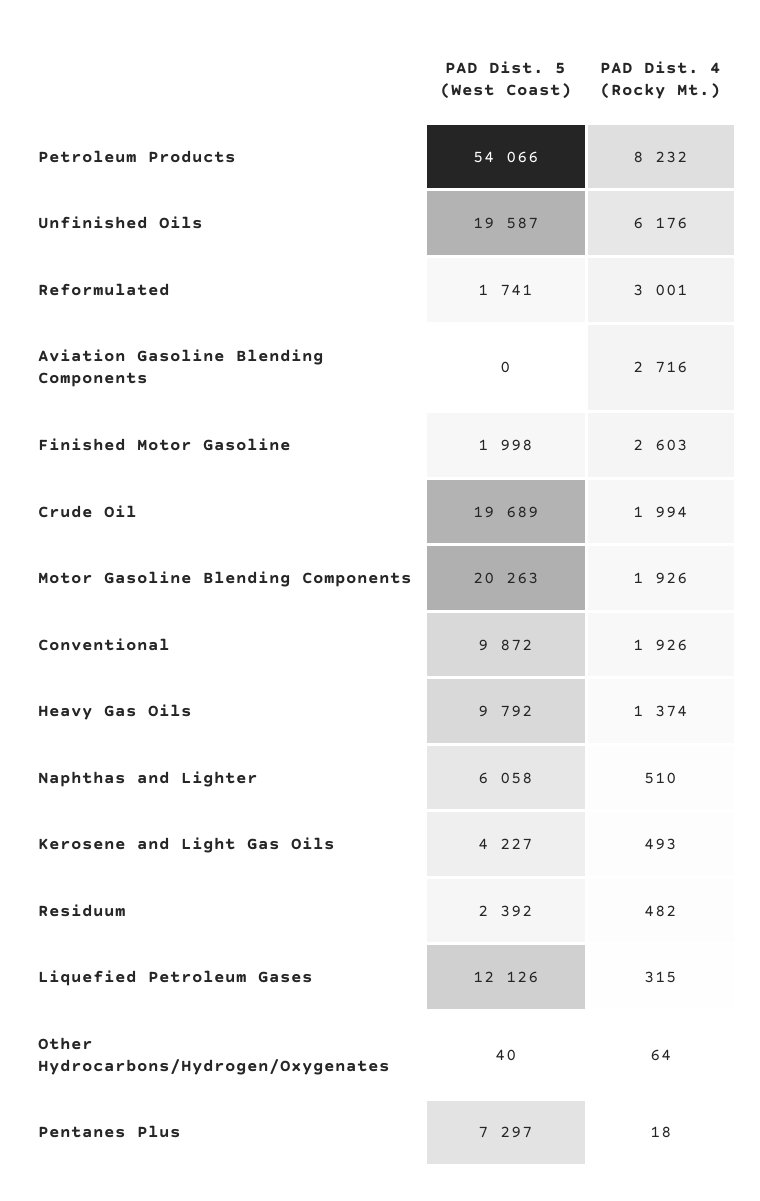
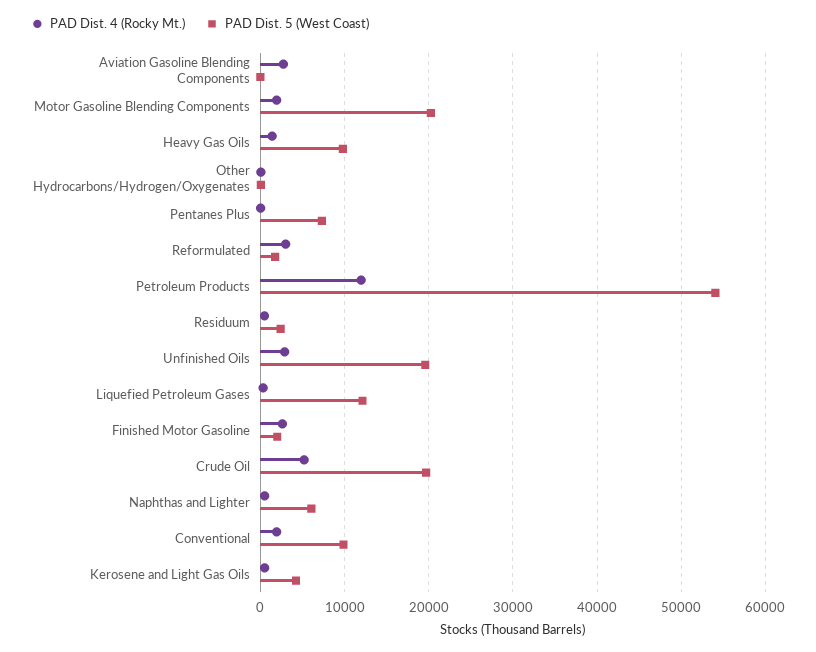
PAD Dist. 4 (Rocky Mt.), Petroleum Products: 8232 -> 12000
PAD Dist. 4 (Rocky Mt.), Unfinished Oils: 6176 -> 3000
PAD Dist. 4 (Rocky Mt.), Crude Oil: 1994 -> 5000

